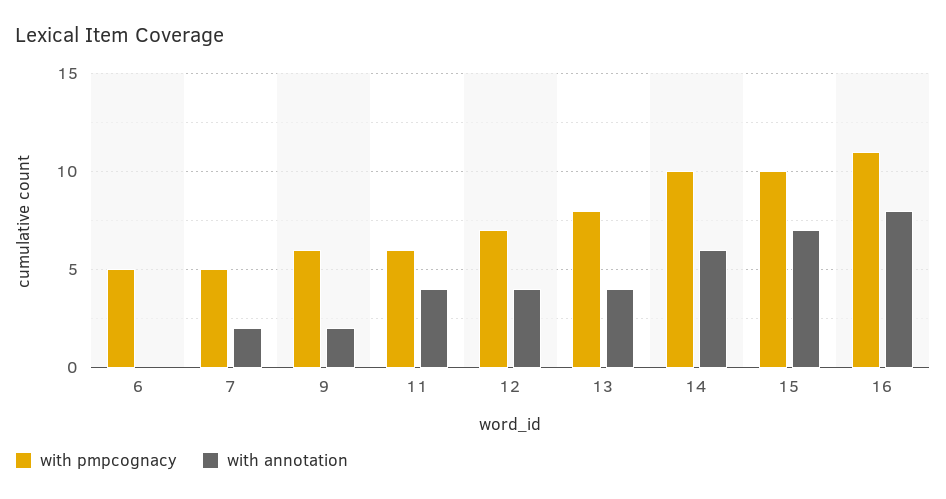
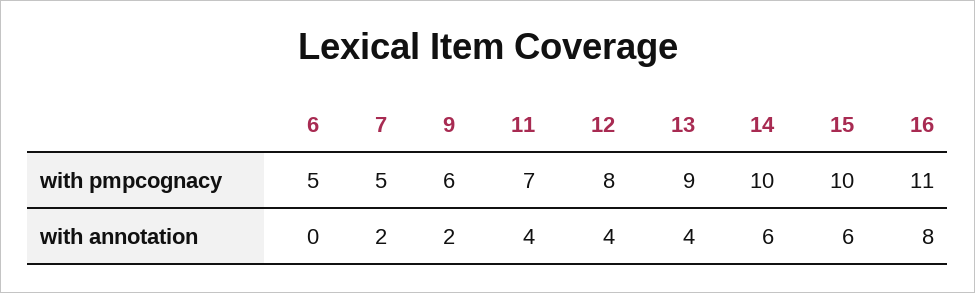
with pmpcognacy, 11: 6 -> 7
with pmpcognacy, 12: 7 -> 8
with pmpcognacy, 13: 8 -> 9
with annotation, 15: 7 -> 6

